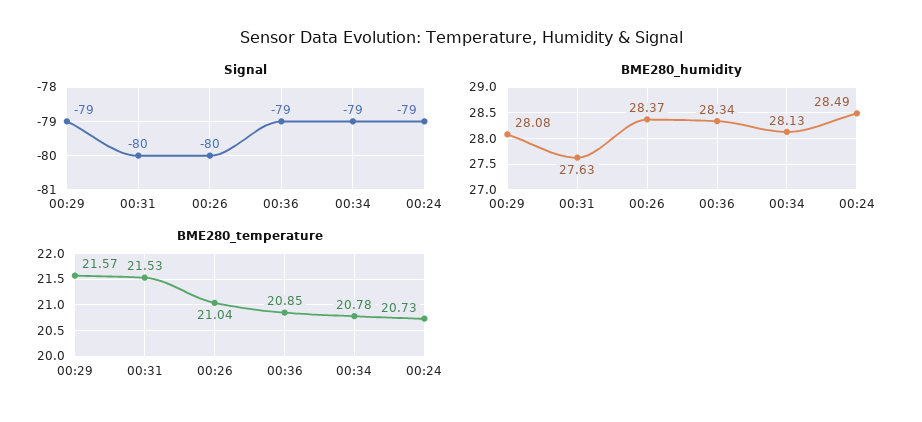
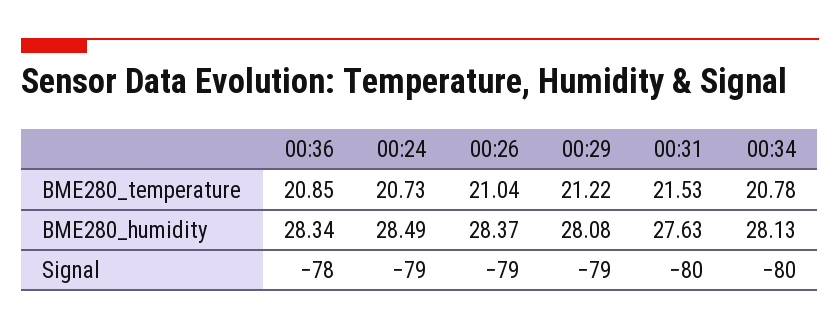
Signal, 00:26: -80 -> -79
Signal, 00:36: -79 -> -78
Signal, 00:34: -79 -> -80
BME280_temperature, 00:29: 21.57 -> 21.22

